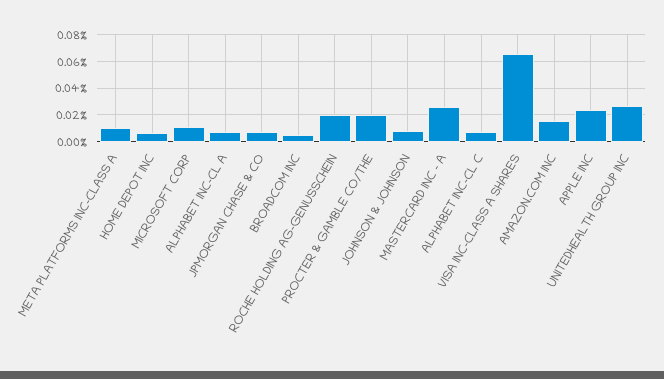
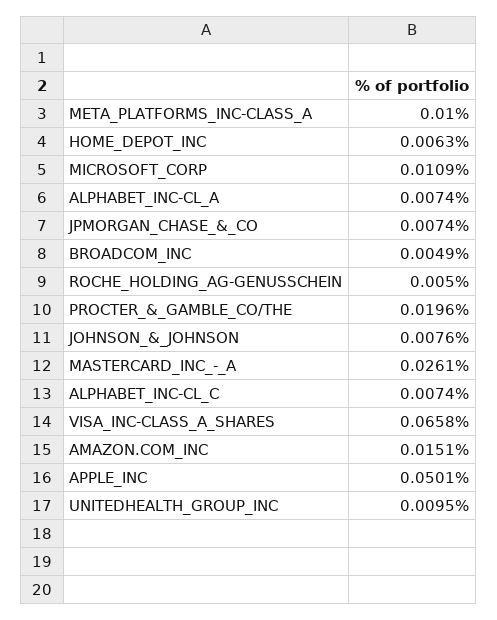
ROCHE HOLDING AG-GENUSSCHEIN: 0.02 -> 0.005
APPLE INC: 0.025 -> 0.0501
UNITEDHEALTH GROUP INC: 0.025 -> 0.0095

